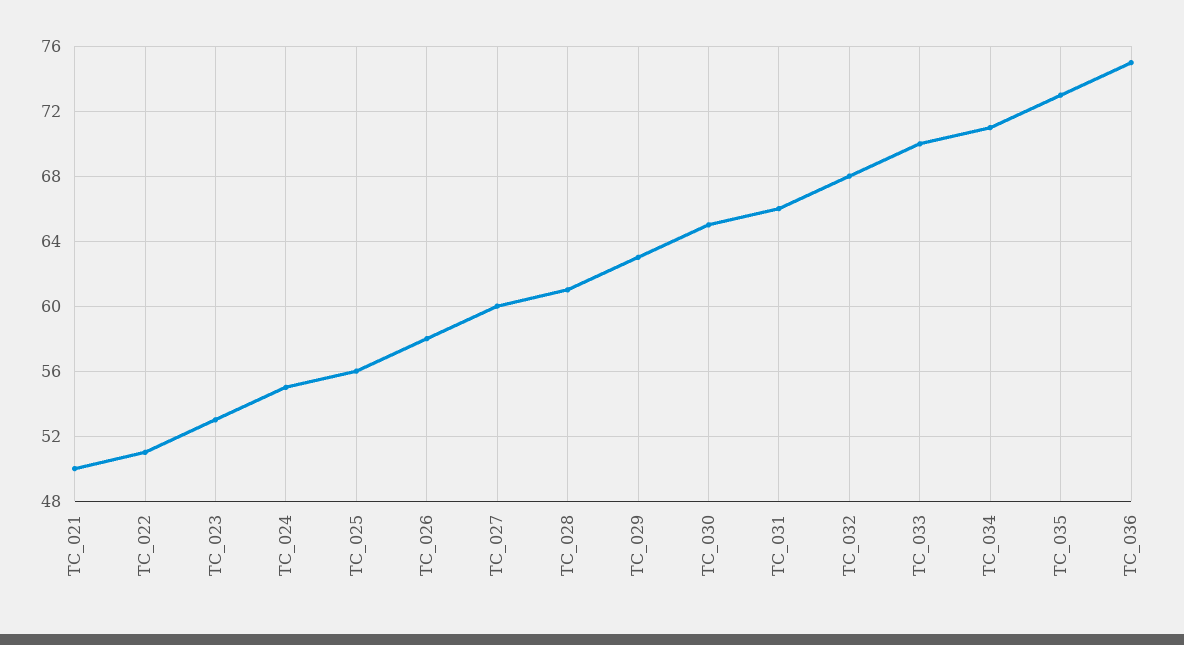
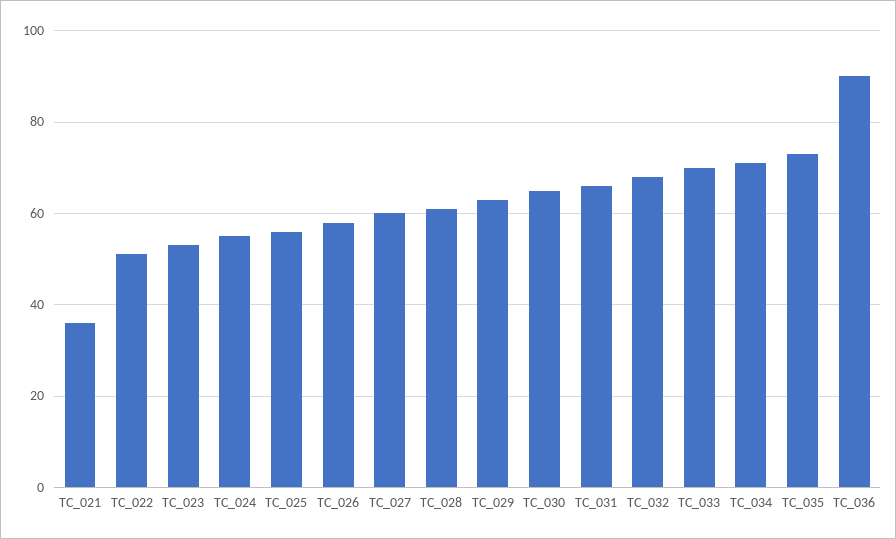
TC_021: 50 -> 35
TC_036: 75 -> 90

